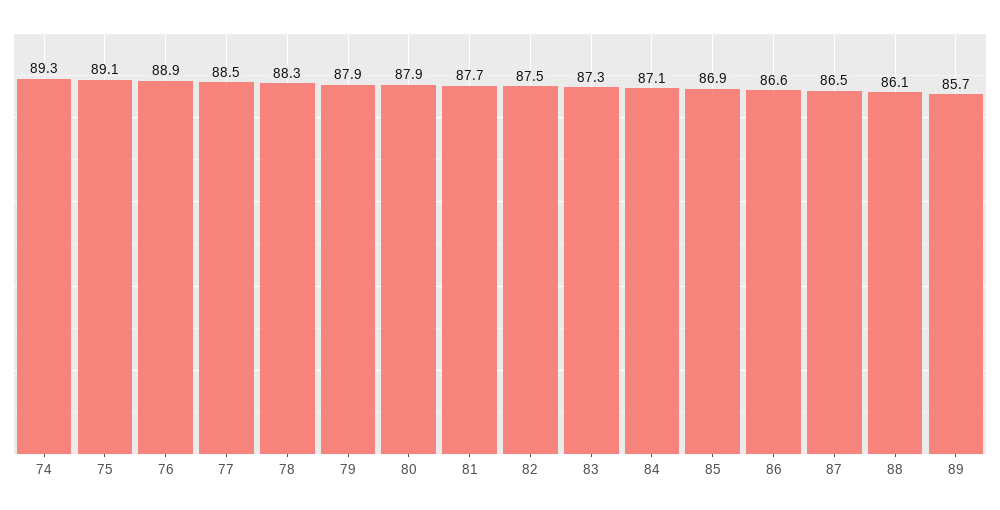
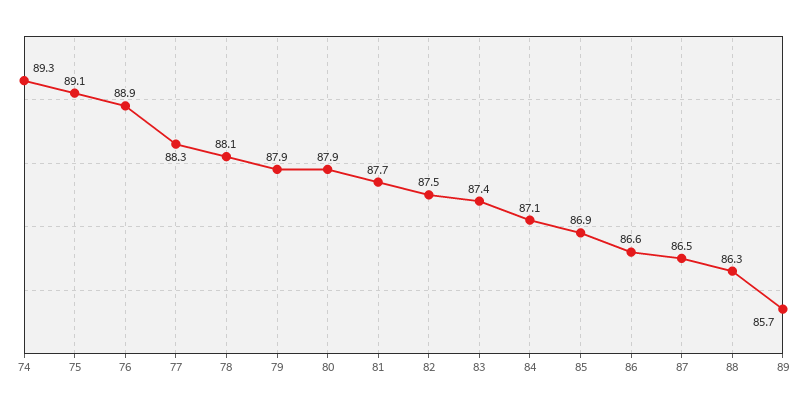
77: 88.5 -> 88.3
78: 88.3 -> 88.1
83: 87.3 -> 87.4
88: 86.1 -> 86.3

